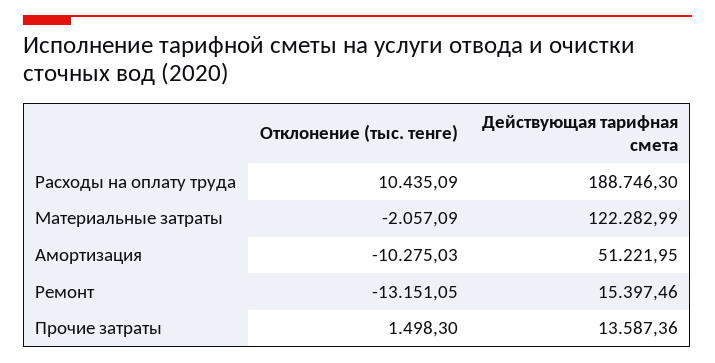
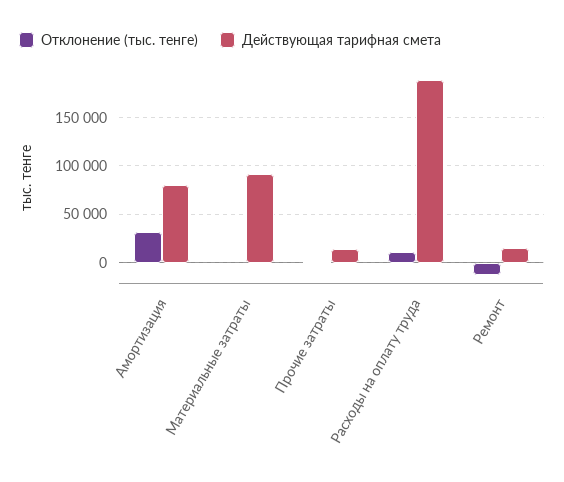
Действующая тарифная смета, Материальные затраты: 122282.99 -> 90000
Отклонение (тыс. тенге), Амортизация: -10275.03 -> 30000
Действующая тарифная смета, Амортизация: 51221.95 -> 80000

